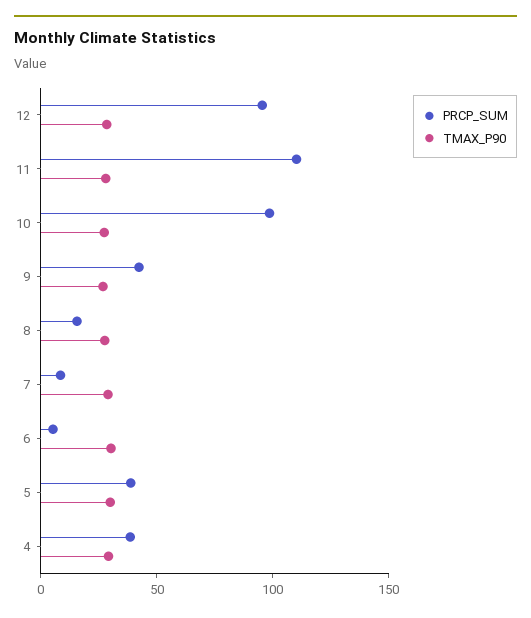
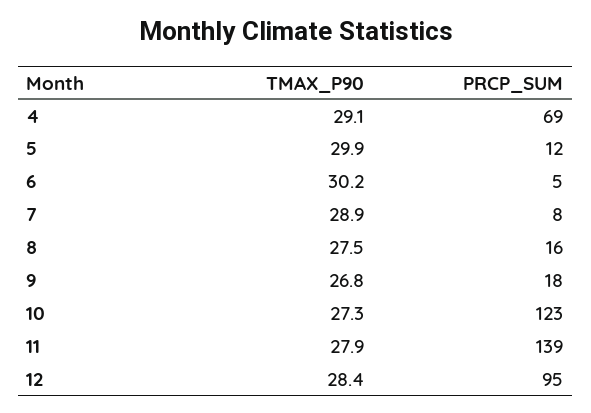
PRCP_SUM, 11: 110 -> 139
PRCP_SUM, 10: 100 -> 123
PRCP_SUM, 9: 40 -> 18
PRCP_SUM, 5: 40 -> 12
PRCP_SUM, 4: 40 -> 69

